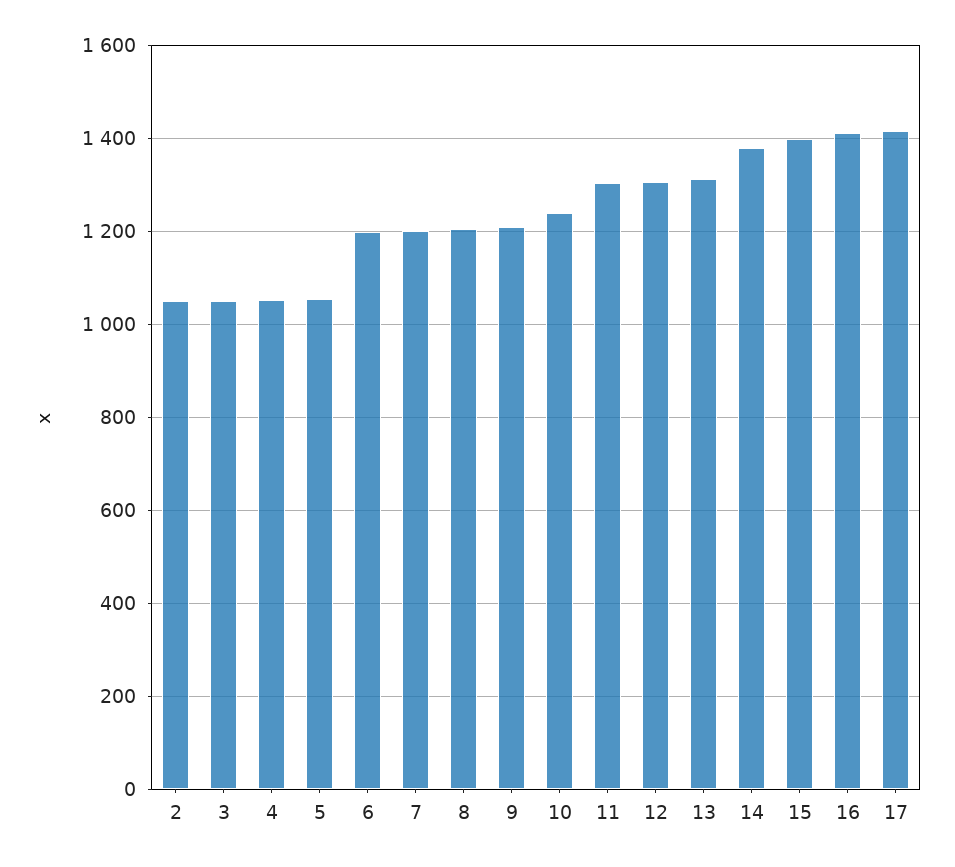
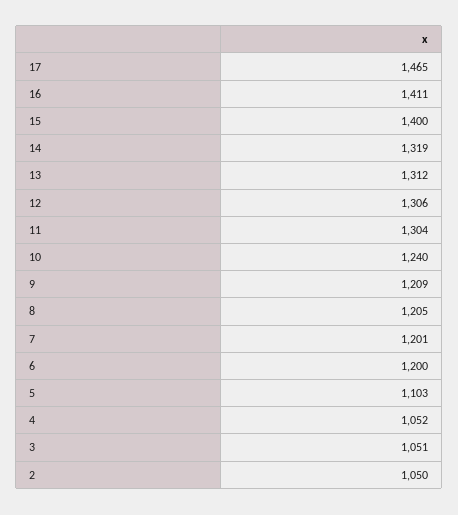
5: 1060 -> 1103
14: 1380 -> 1319
17: 1420 -> 1465

